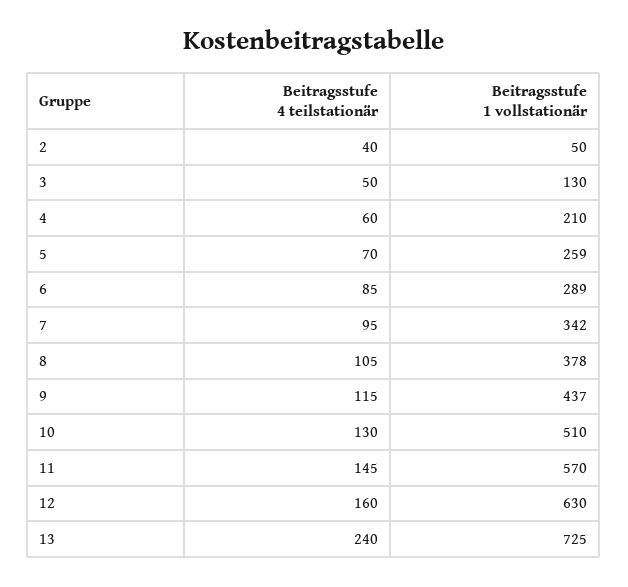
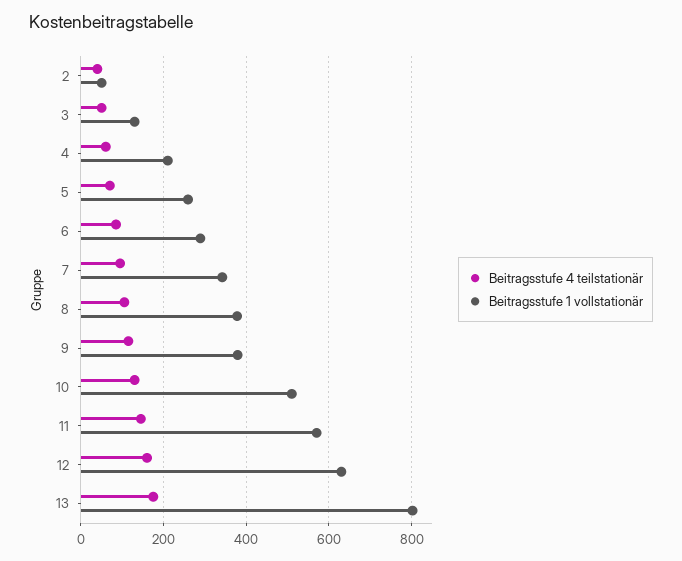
Beitragsstufe 1 vollstationär, 9: 437 -> 380
Beitragsstufe 4 teilstationär, 13: 240 -> 180
Beitragsstufe 1 vollstationär, 13: 725 -> 800

